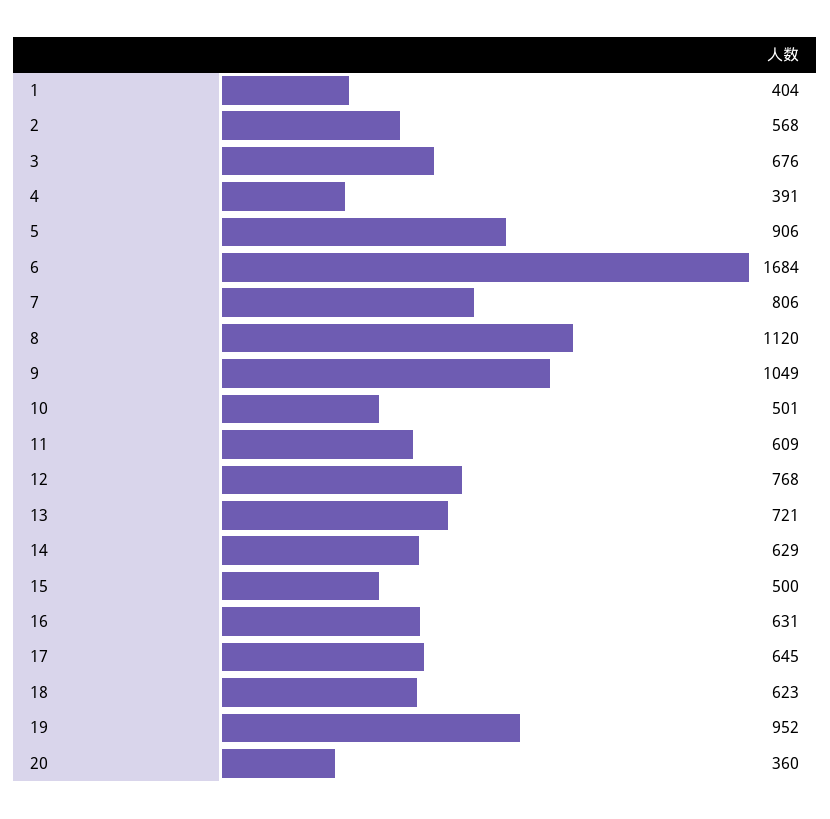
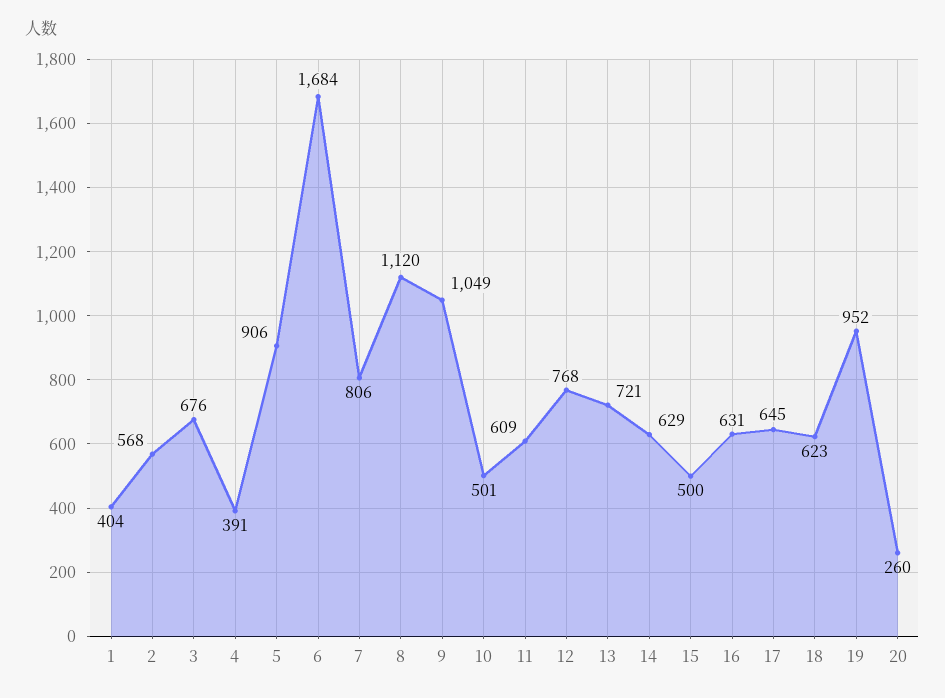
20: 360 -> 260

